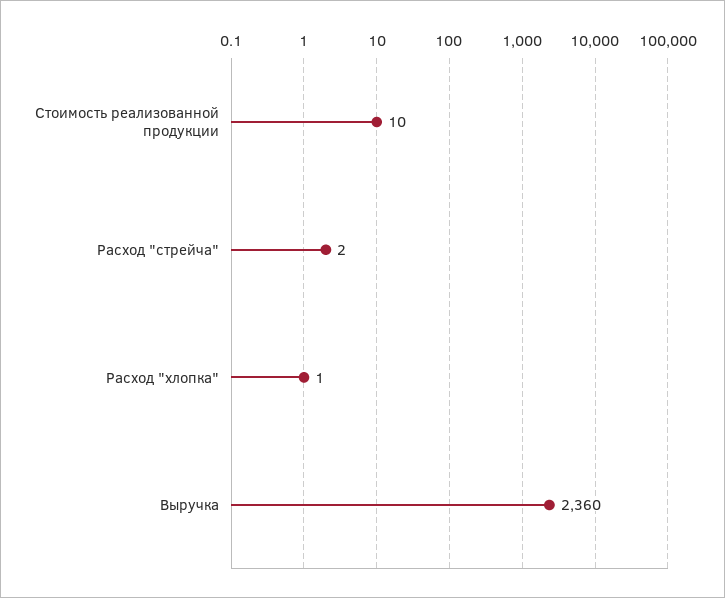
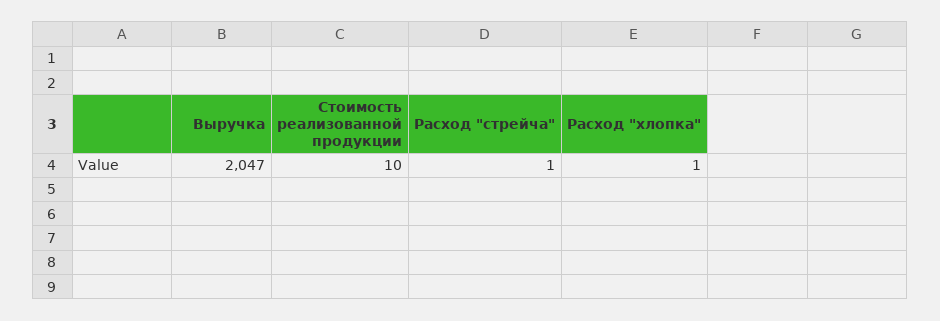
Расход "стрейча": 2 -> 1
Выручка: 2360 -> 2047

